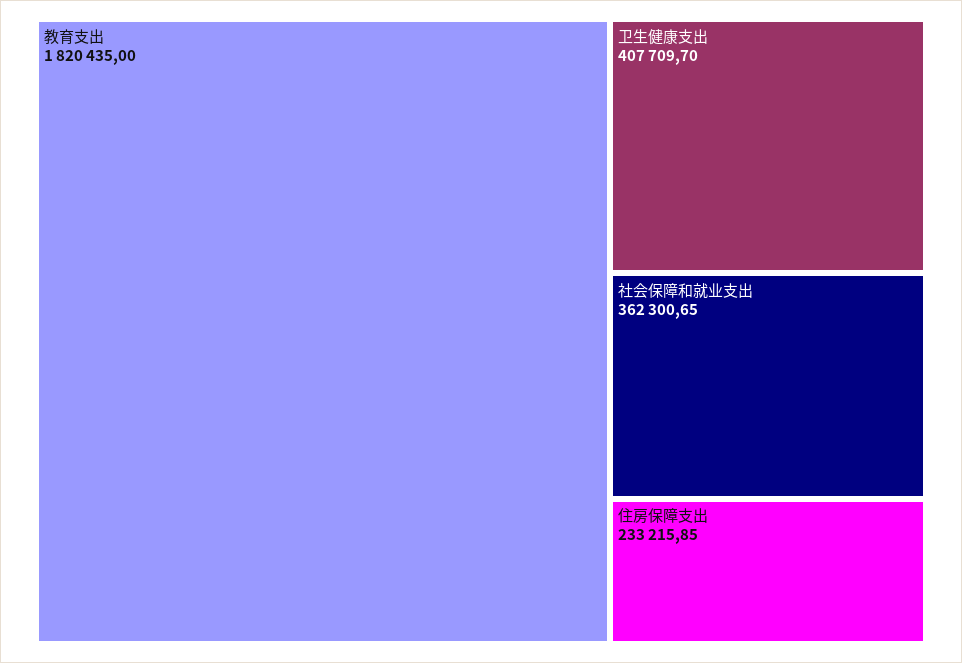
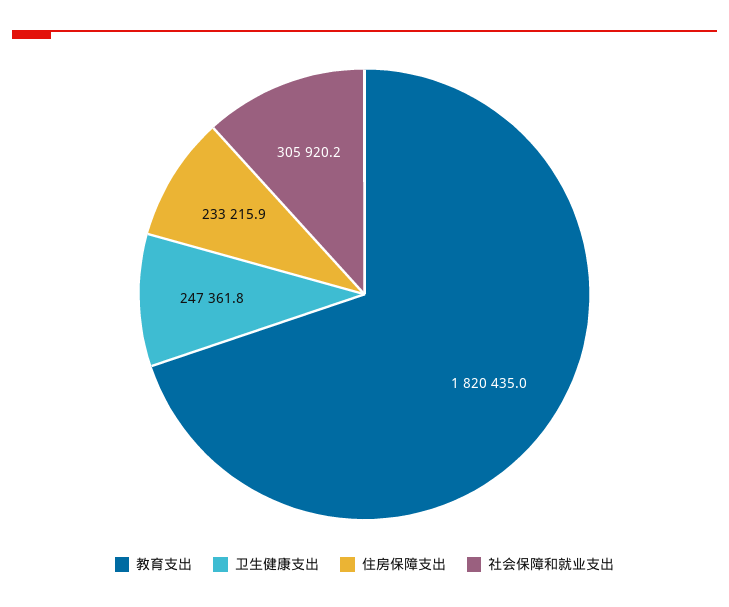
卫生健康支出: 407709.7 -> 247361.8
社会保障和就业支出: 362300.65 -> 305920.2

